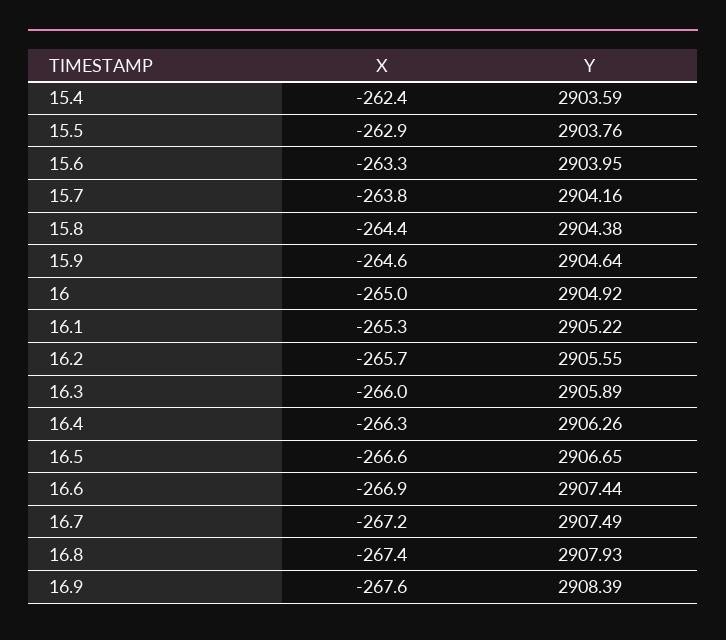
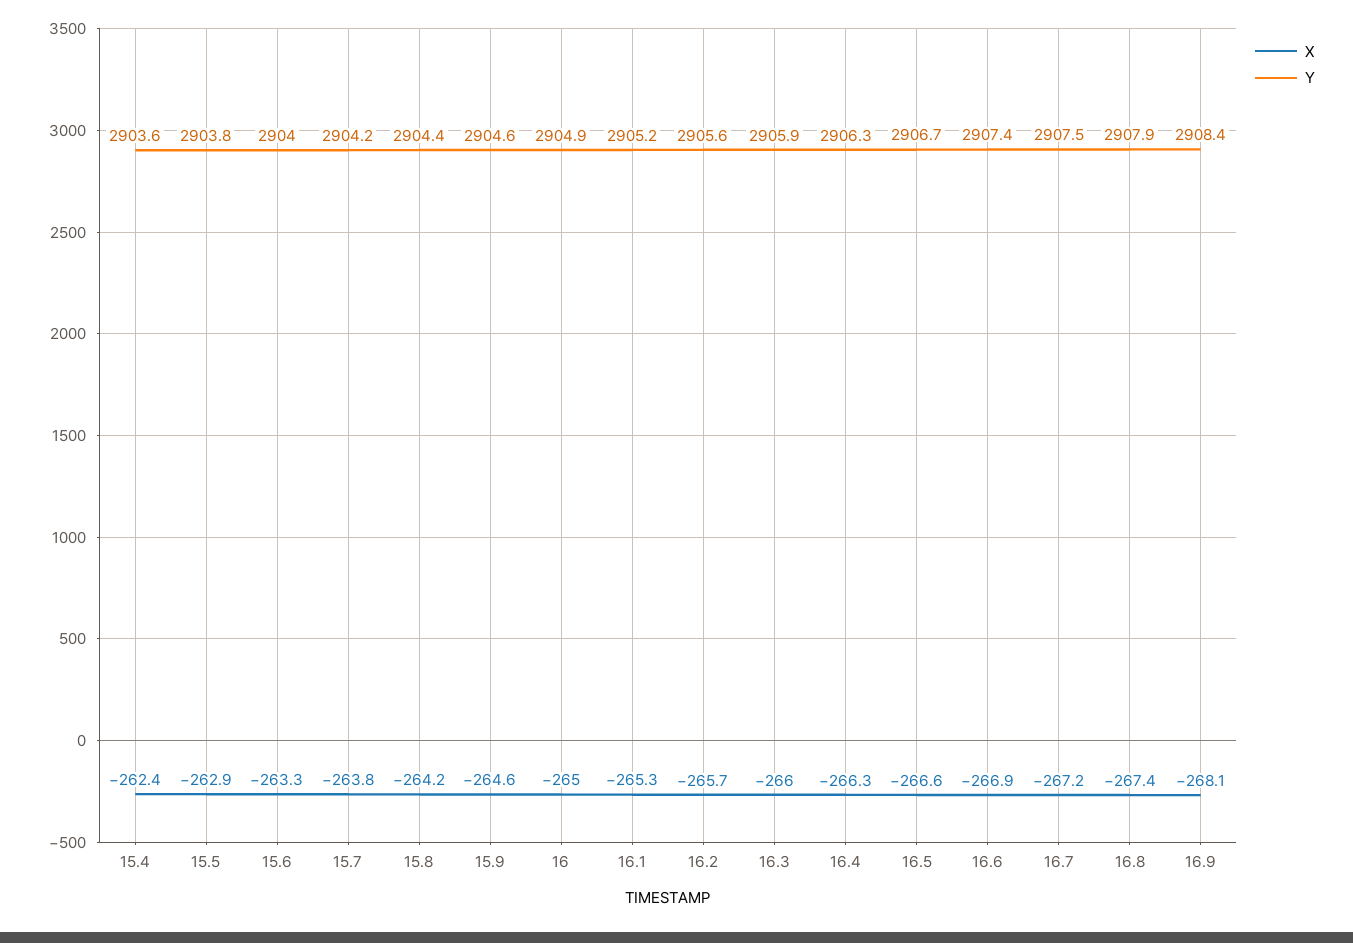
X, 15.8: -264.4 -> -264.2
X, 16.9: -267.6 -> -268.1

